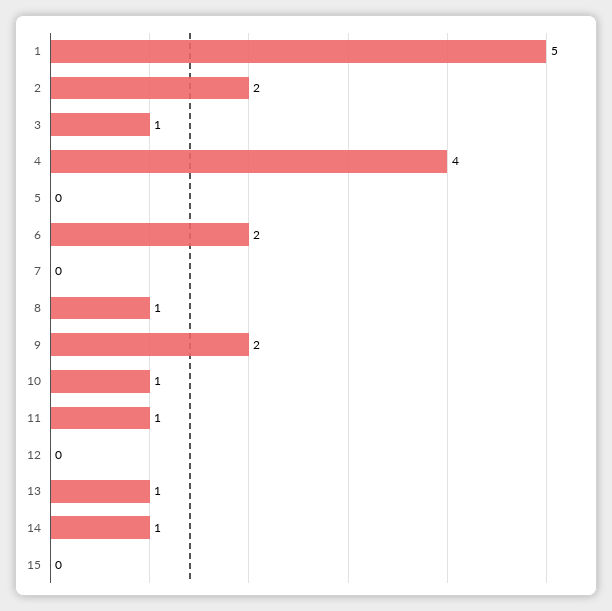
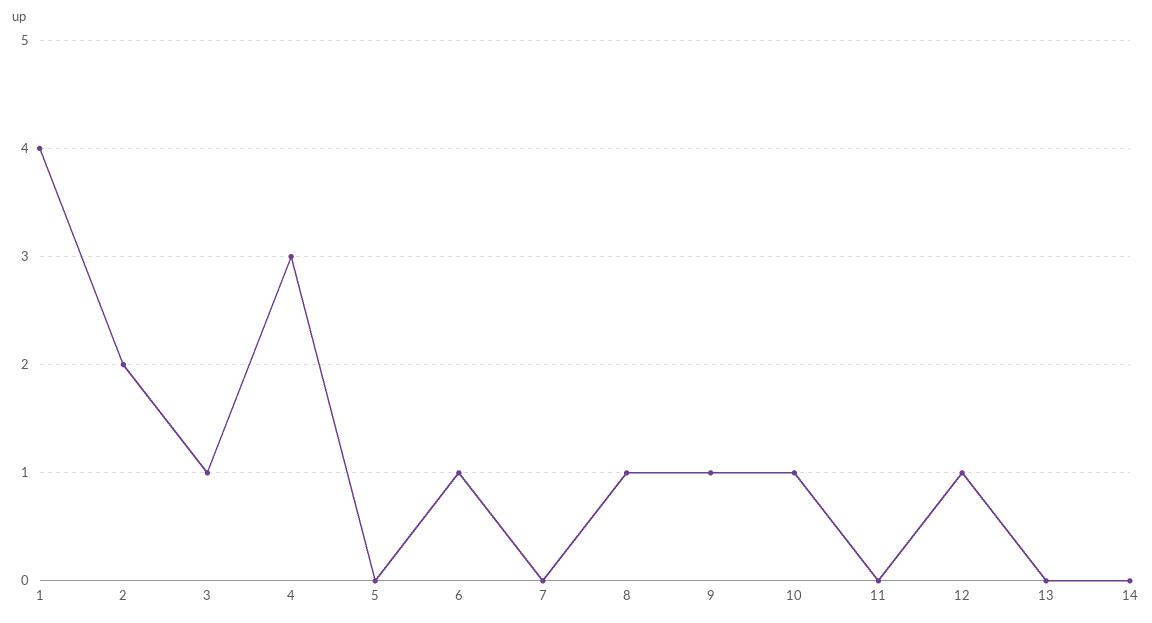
1: 5 -> 4
4: 4 -> 3
6: 2 -> 1
9: 2 -> 1
11: 1 -> 0
12: 0 -> 1
13: 1 -> 0
14: 1 -> 0
15: 0 -> none

